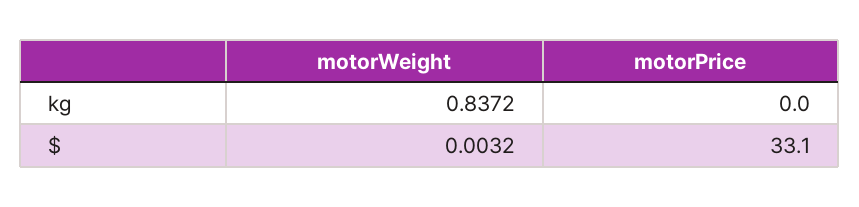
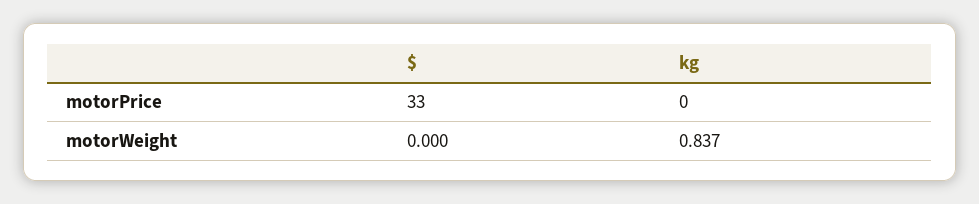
motorWeight, $: 0.0032 -> 0

